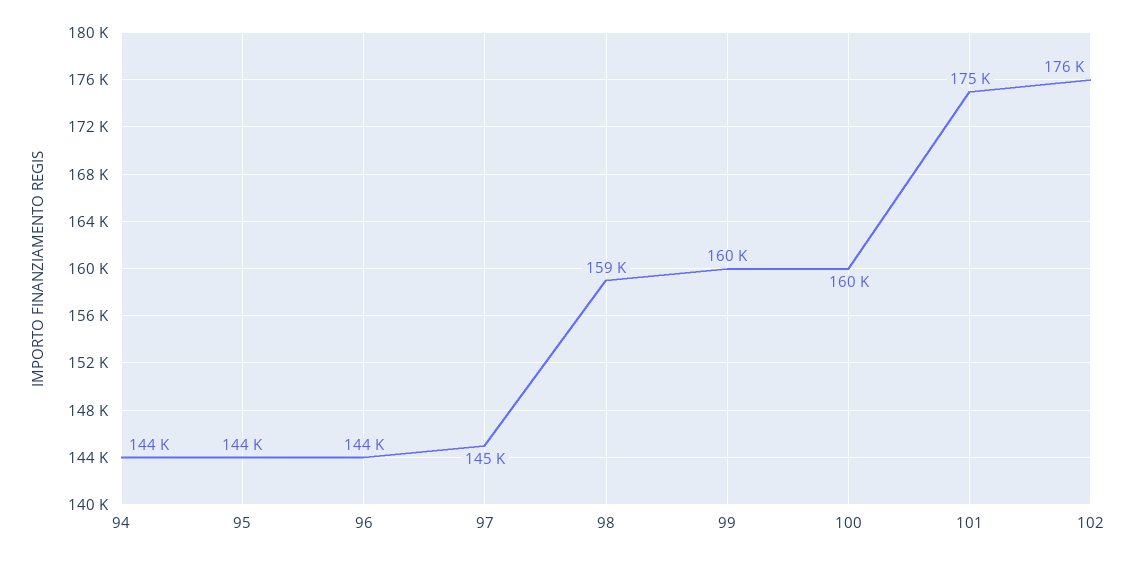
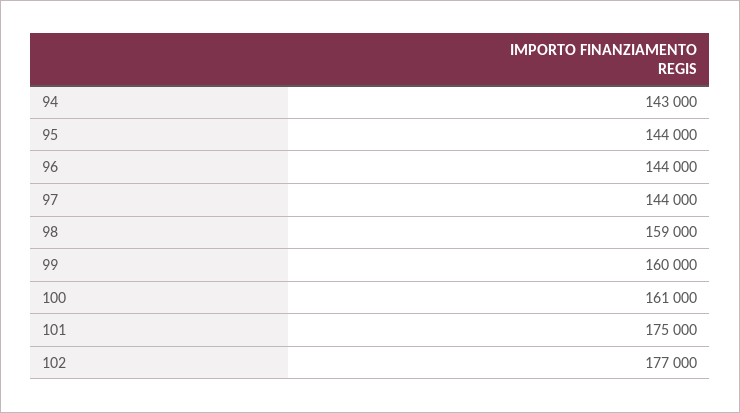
94: 144000 -> 143000
97: 145000 -> 144000
100: 160000 -> 161000
102: 176000 -> 177000

